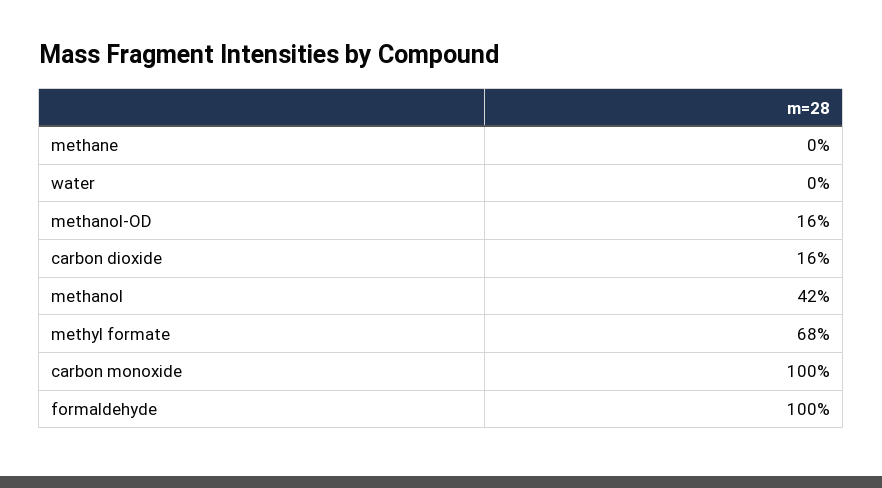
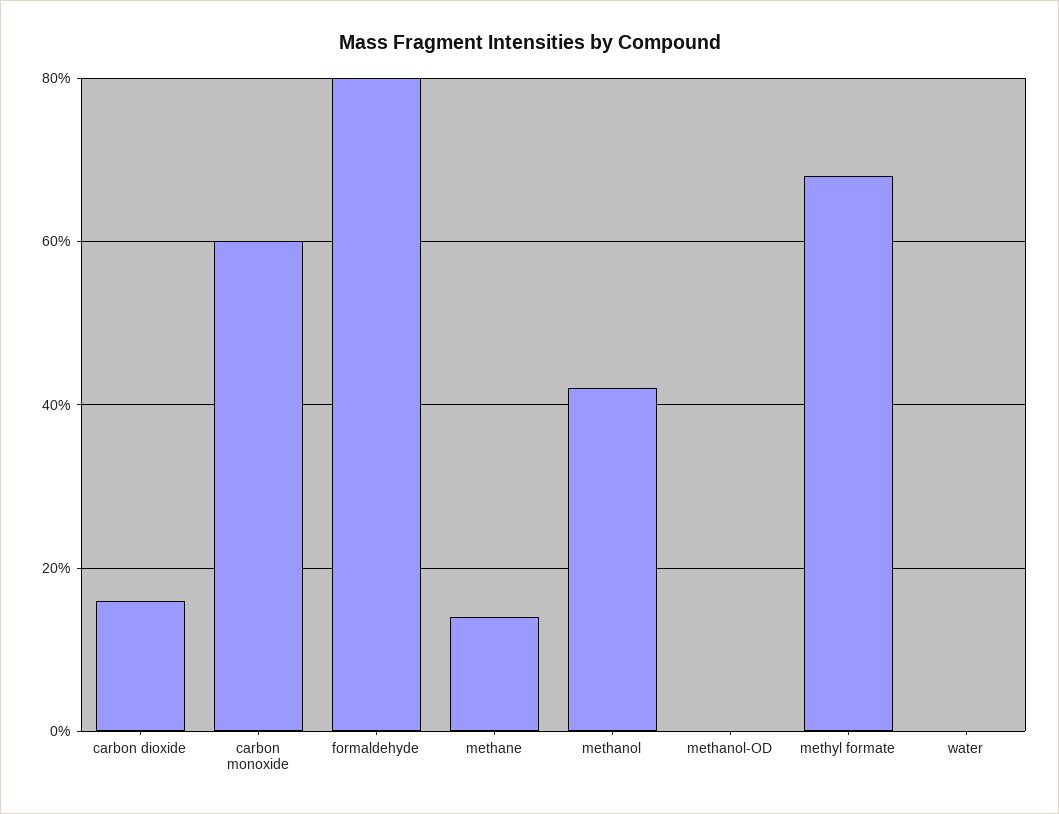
methane: 0 -> 15
methanol-OD: 16 -> 0
carbon monoxide: 100 -> 60
formaldehyde: 100 -> 80

